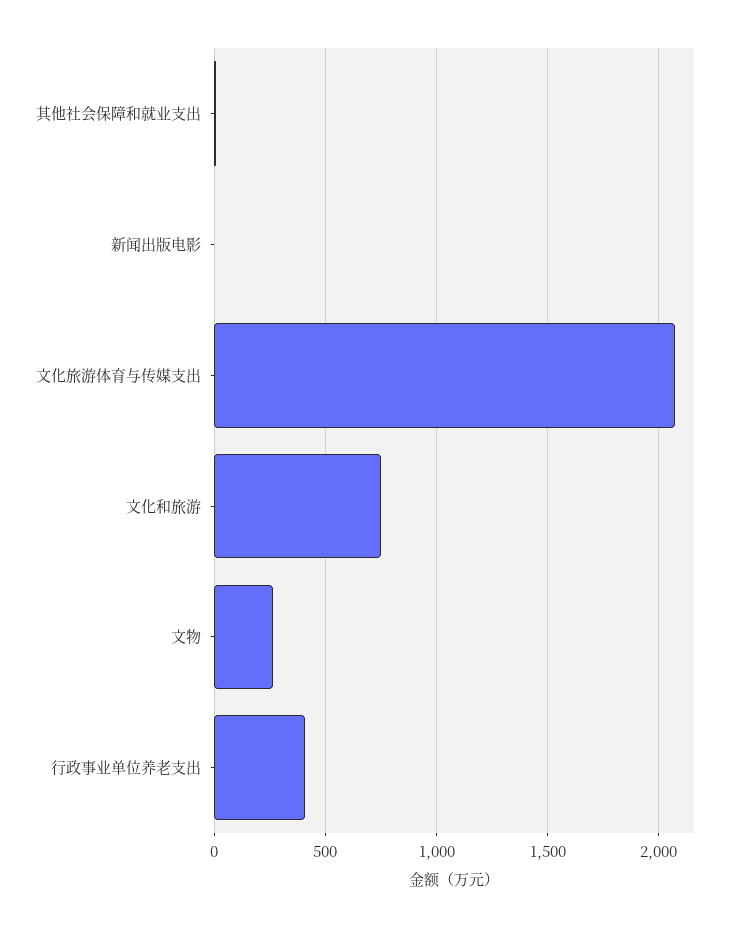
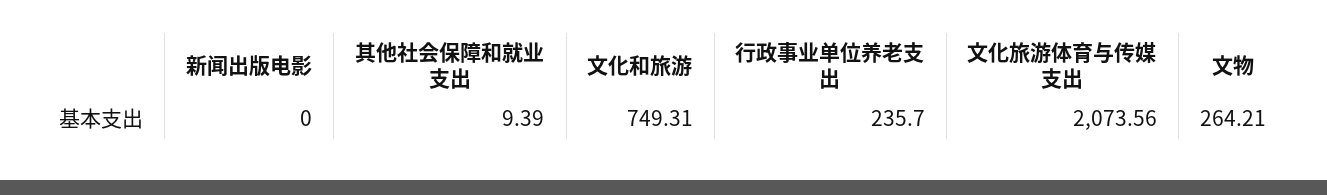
行政事业单位养老支出: 400 -> 235.7

